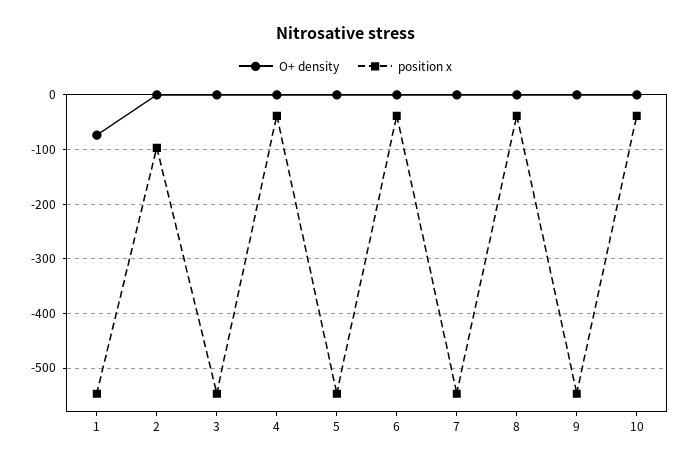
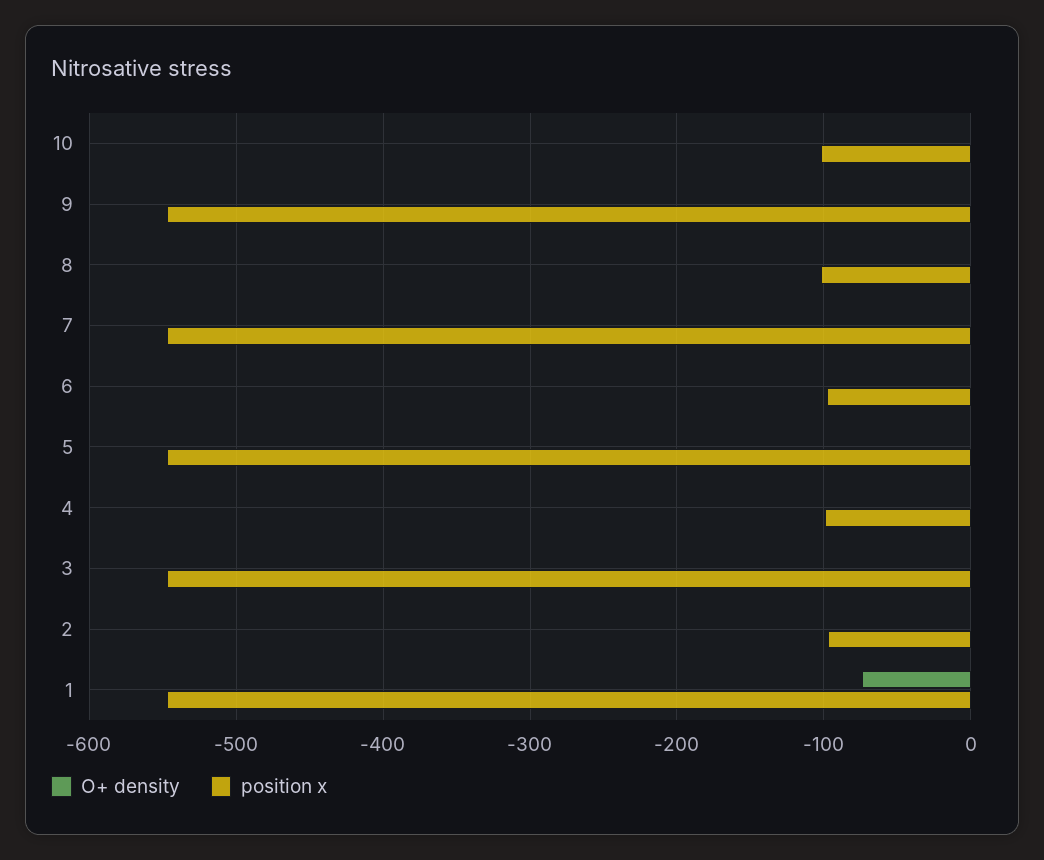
position x, 4: -40 -> -100
position x, 6: -40 -> -100
position x, 8: -40 -> -100
position x, 10: -40 -> -100

